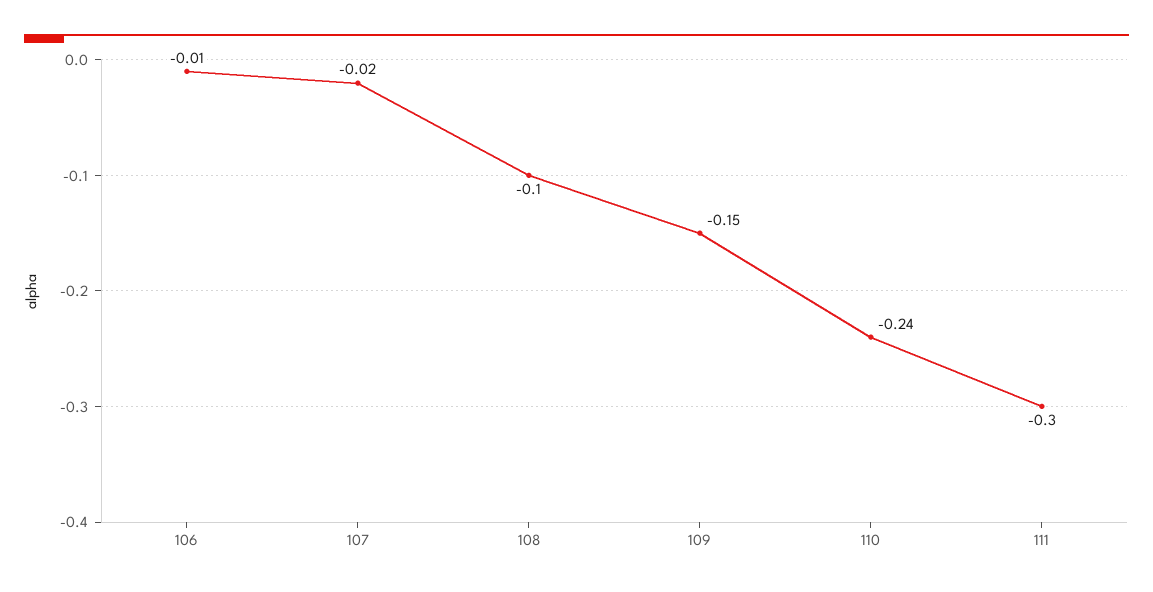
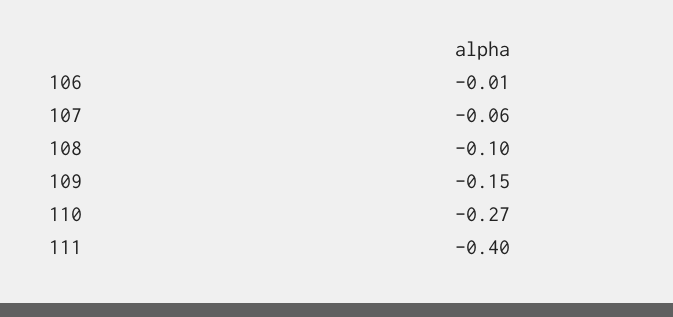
107: -0.02 -> -0.06
110: -0.24 -> -0.27
111: -0.3 -> -0.4

